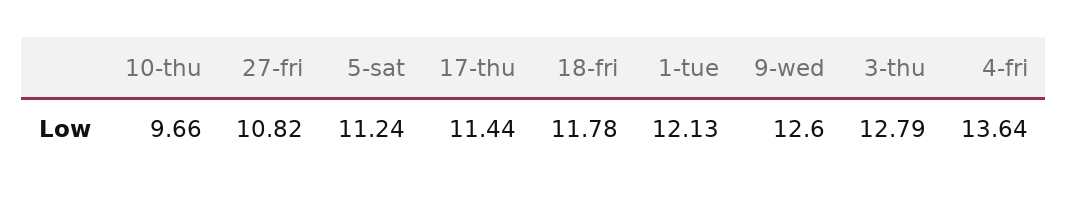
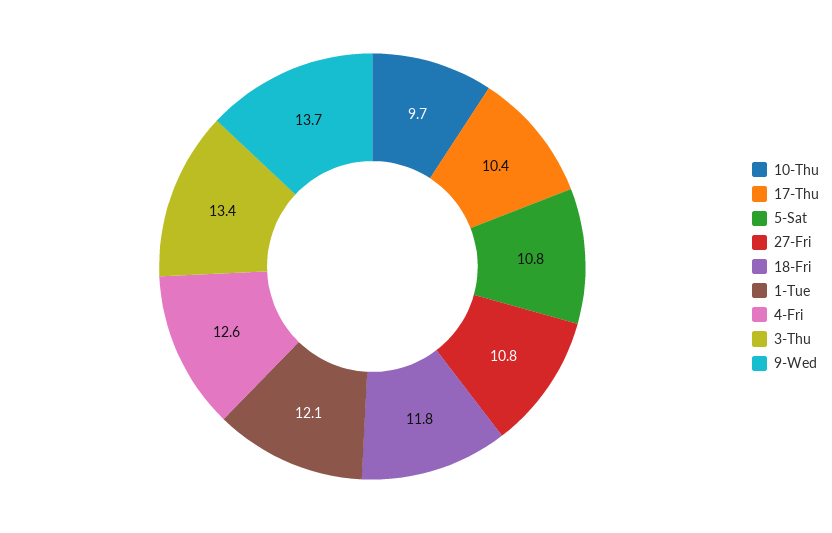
5-sat: 11.24 -> 10.8
17-thu: 11.44 -> 10.4
9-wed: 12.6 -> 13.7
3-thu: 12.79 -> 13.4
4-fri: 13.64 -> 12.6

